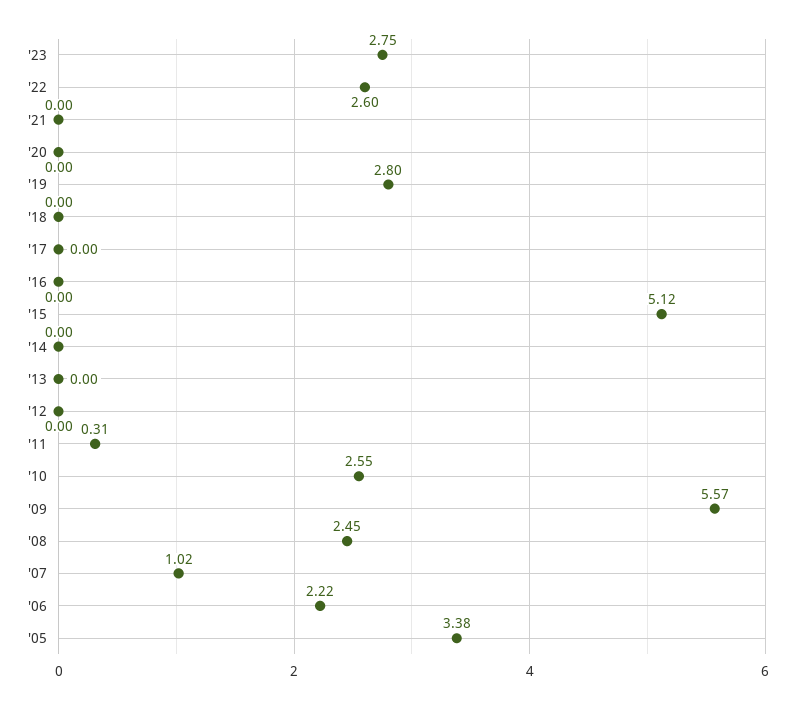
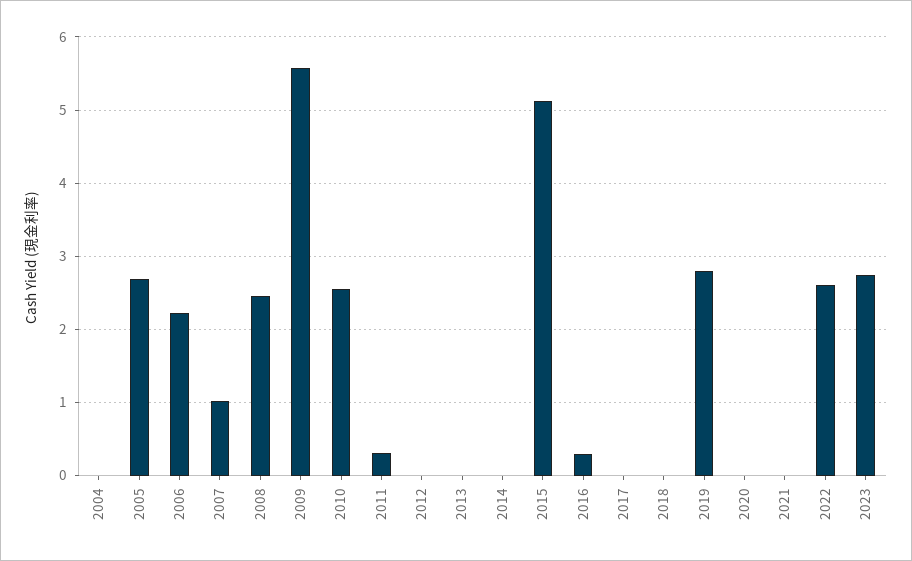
'16: 0 -> 0.3
'05: 3.38 -> 2.7
2004: none -> 0

